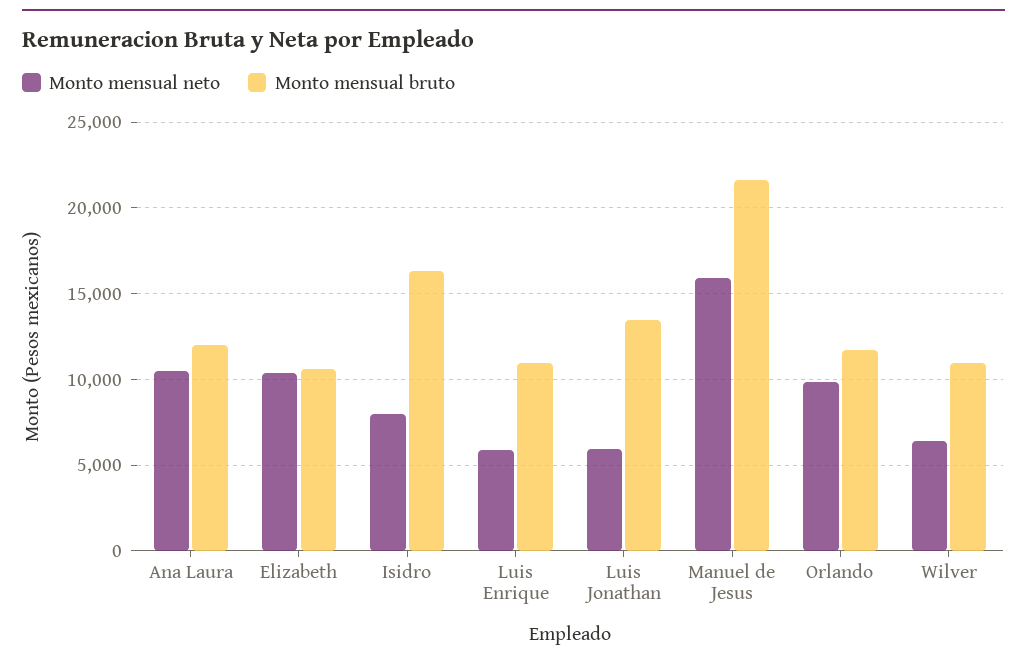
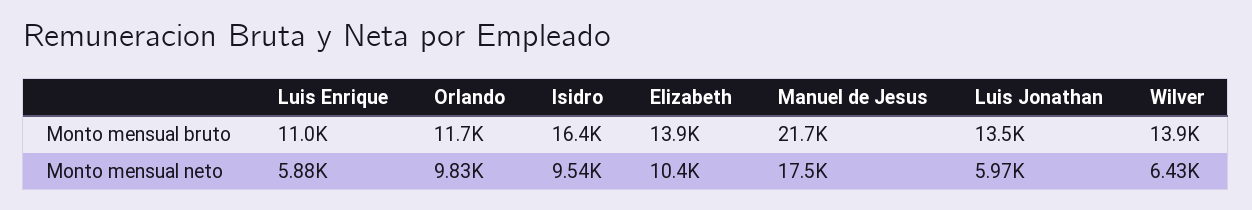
Monto mensual neto, Ana Laura: 10500 -> none
Monto mensual bruto, Ana Laura: 12000 -> none
Monto mensual bruto, Elizabeth: 10500 -> 13900
Monto mensual neto, Isidro: 8000 -> 9540
Monto mensual neto, Manuel de Jesus: 16000 -> 17500
Monto mensual bruto, Wilver: 11000 -> 13900

